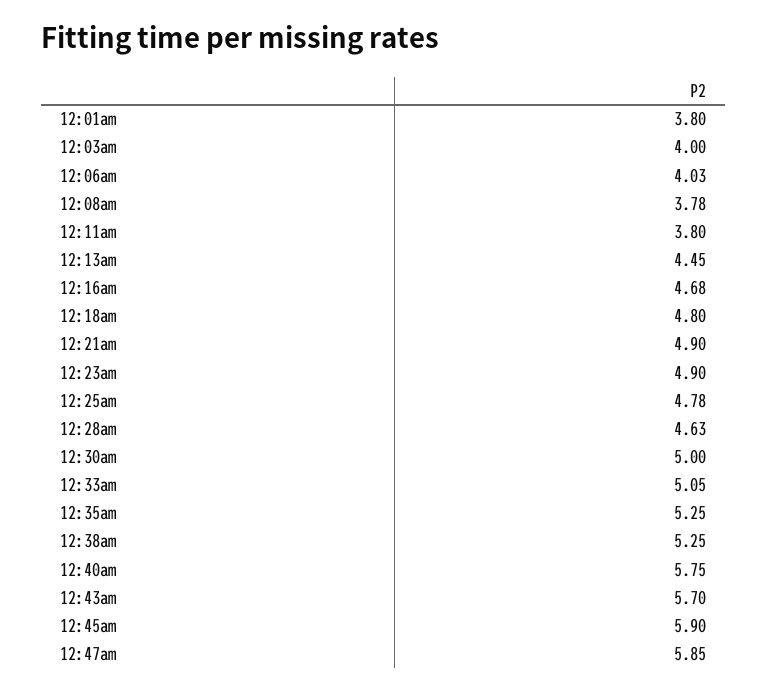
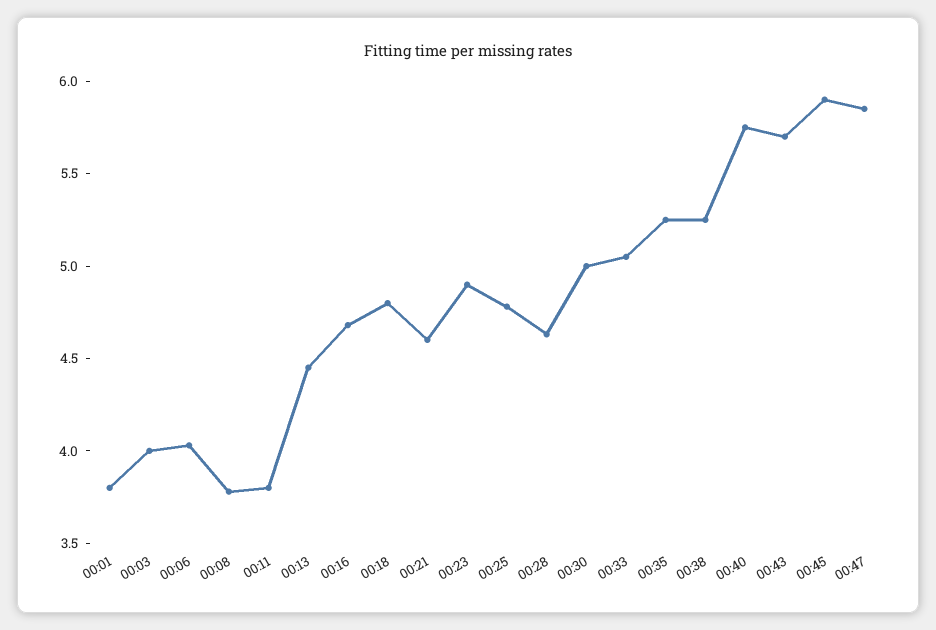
12:21am: 4.9 -> 4.6

